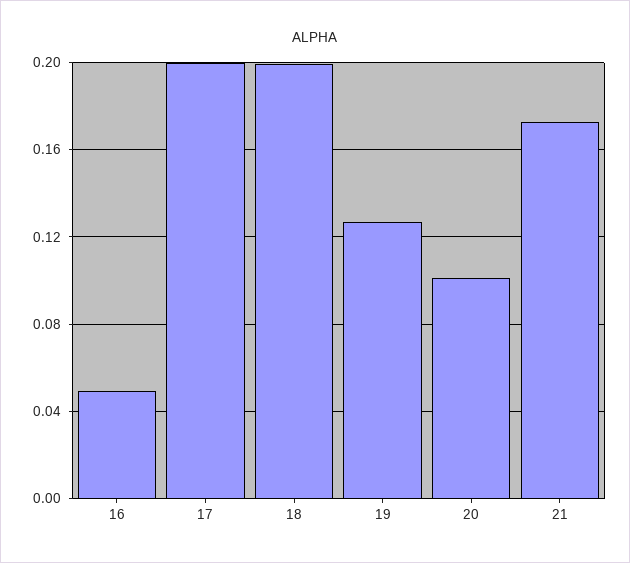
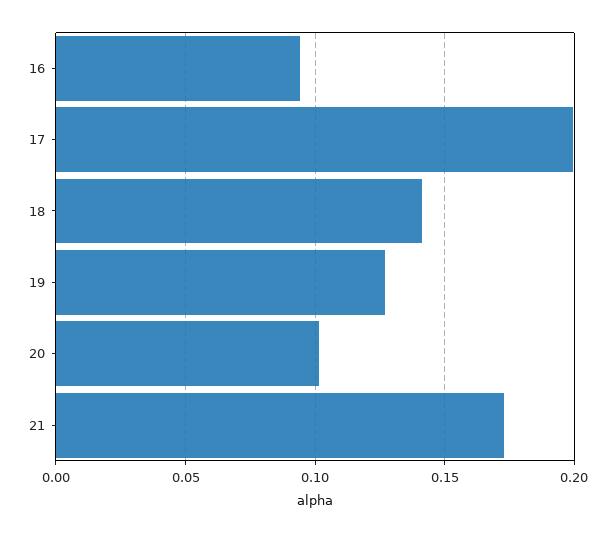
16: 0.05 -> 0.095
18: 0.2 -> 0.14

